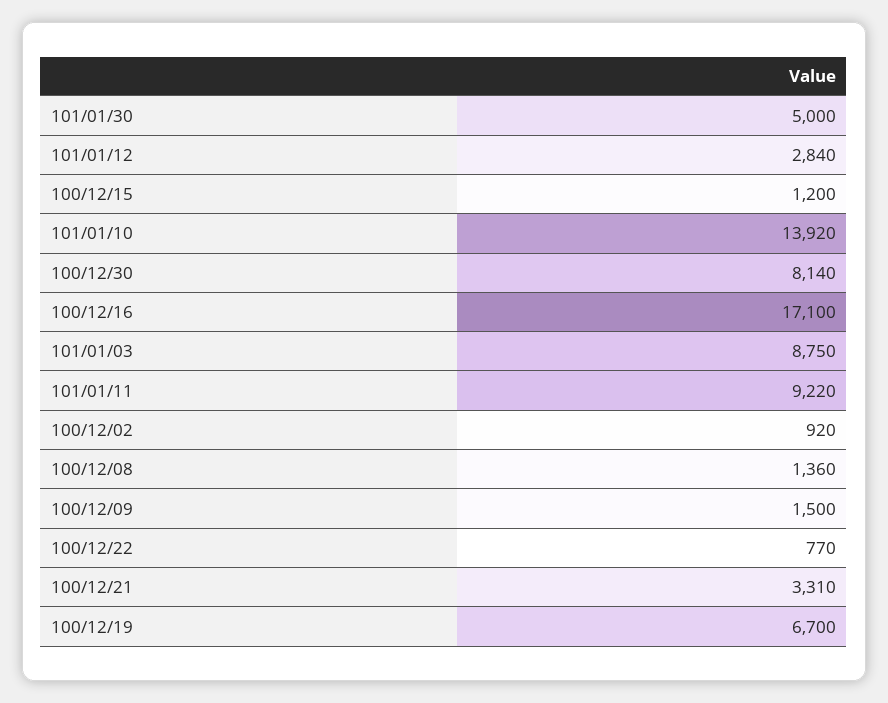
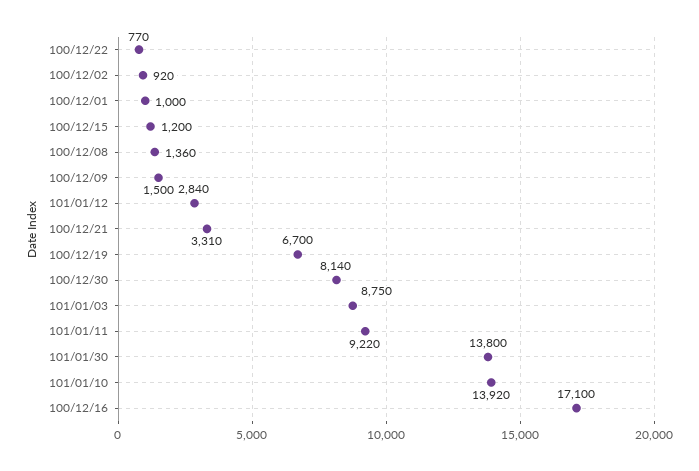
101/01/30: 5000 -> 13800
100/12/01: none -> 1000

